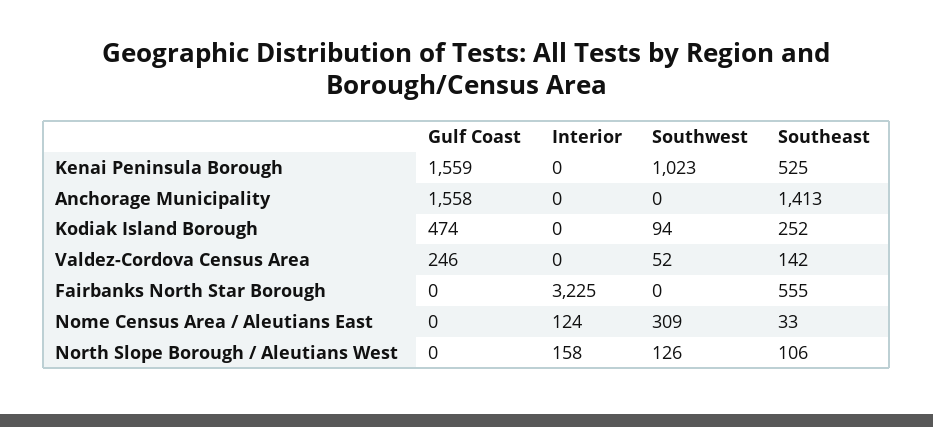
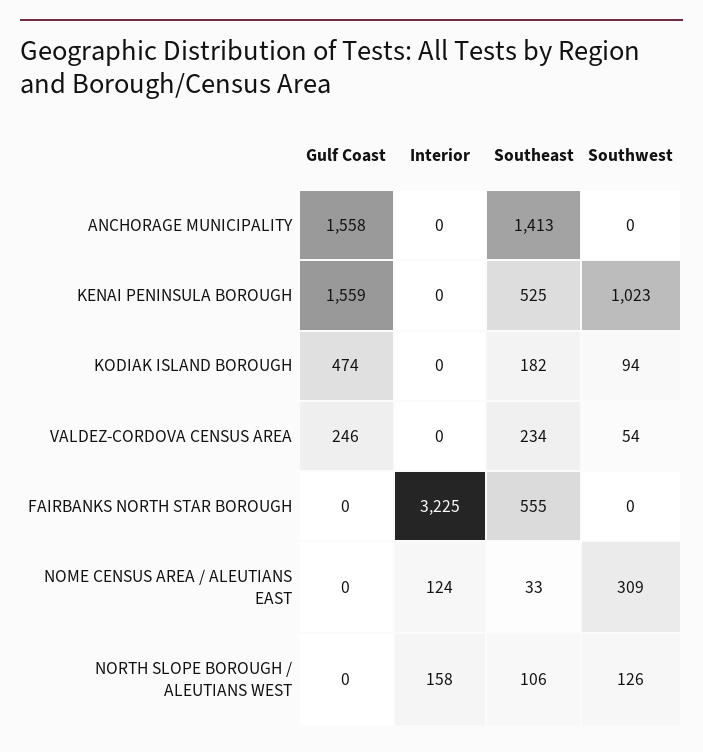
Southeast, Kodiak Island Borough: 252 -> 182
Southwest, Valdez-Cordova Census Area: 52 -> 54
Southeast, Valdez-Cordova Census Area: 142 -> 234

